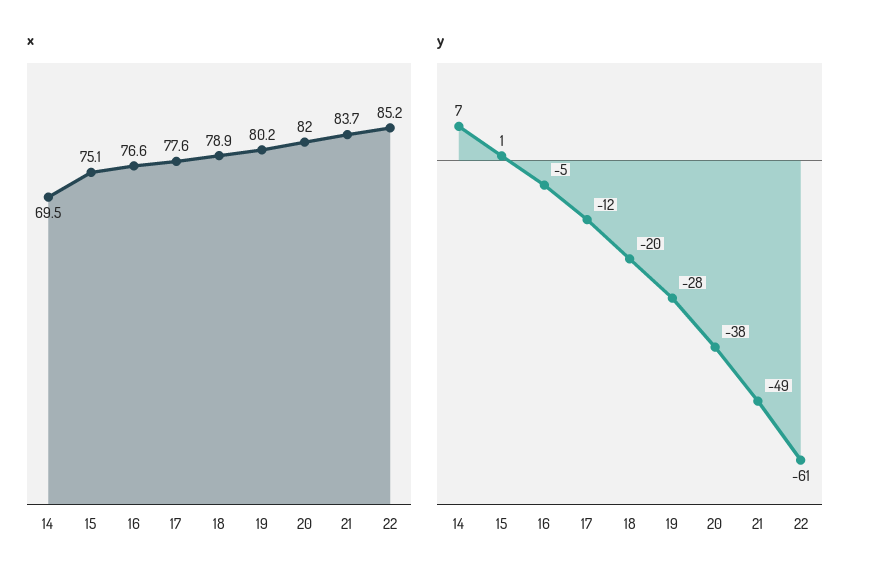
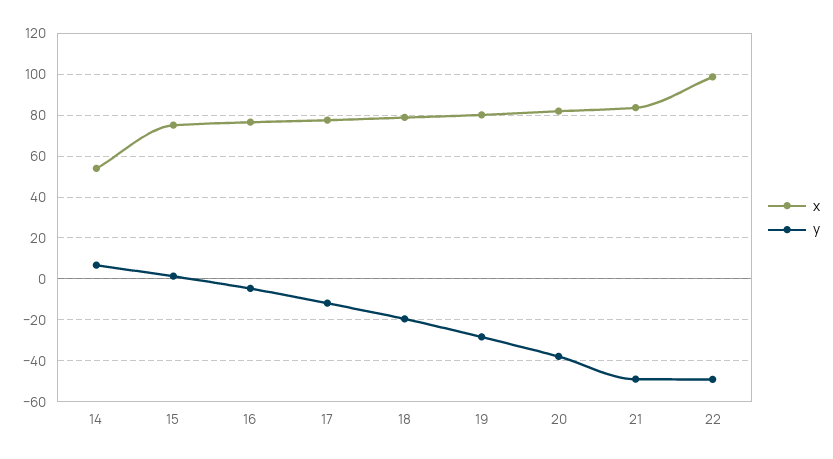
x, 14: 69.5 -> 55
x, 22: 85.2 -> 100
y, 22: -61 -> -50

